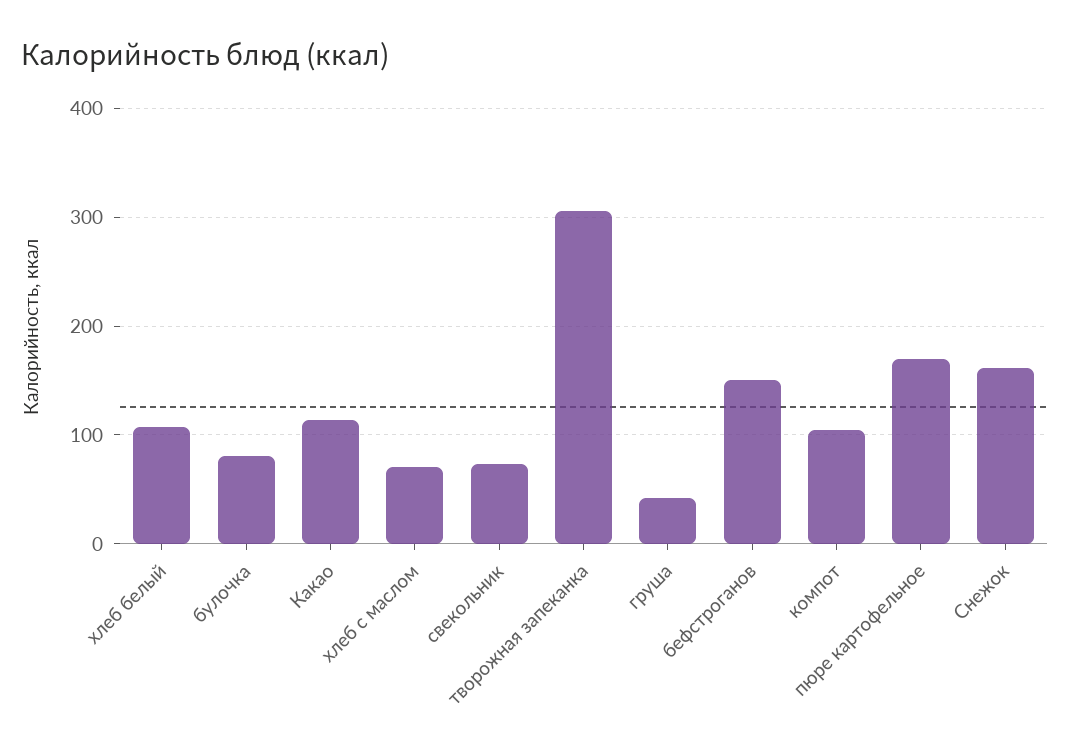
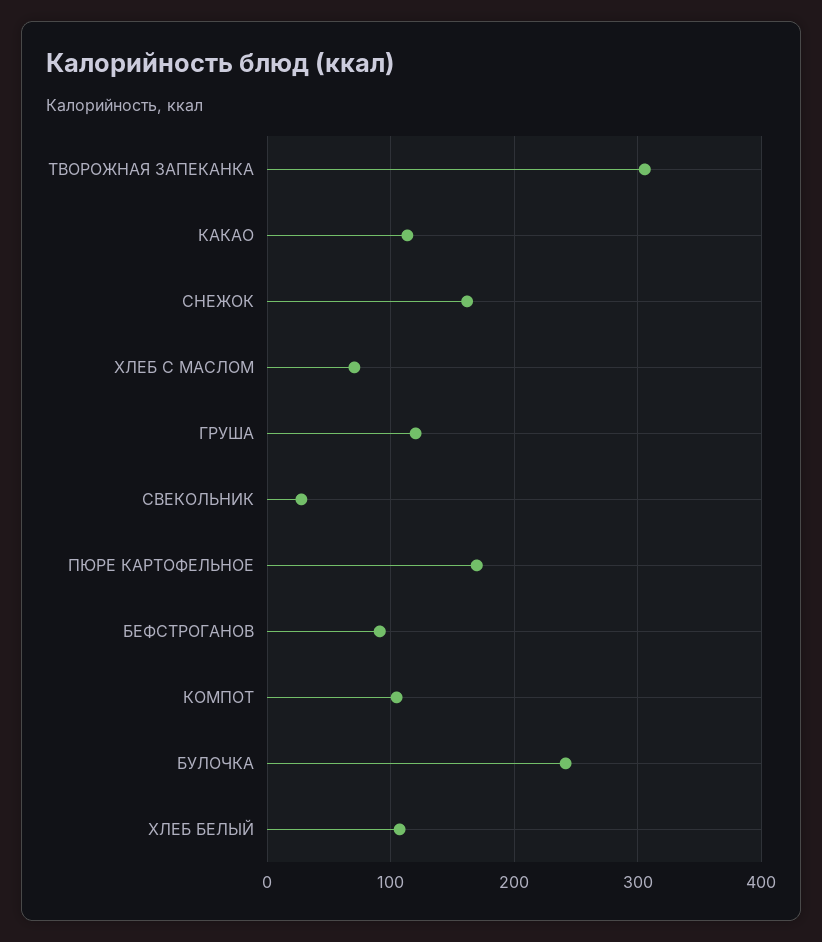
булочка: 80 -> 240
свекольник: 70 -> 30
груша: 40 -> 120
бефстроганов: 150 -> 90

